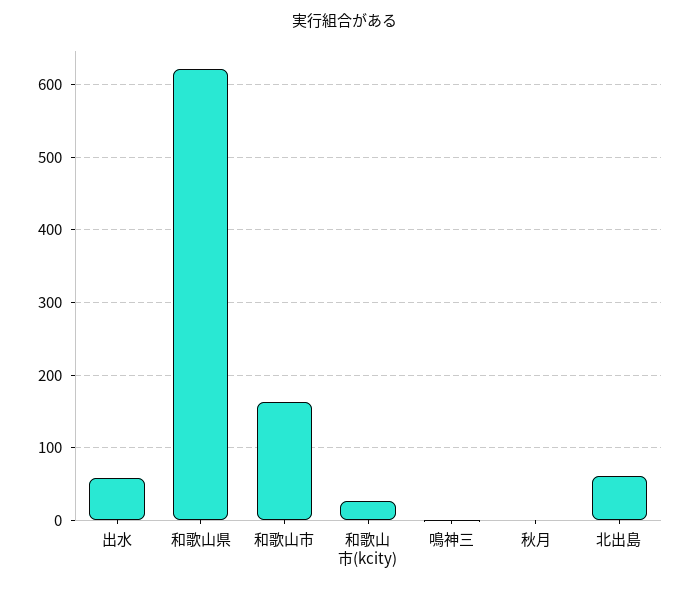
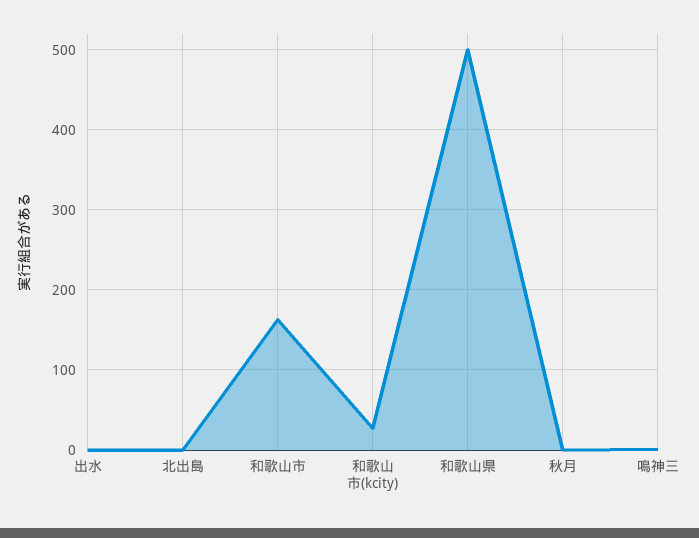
出水: 60 -> 0
和歌山県: 620 -> 500
北出島: 60 -> 0

